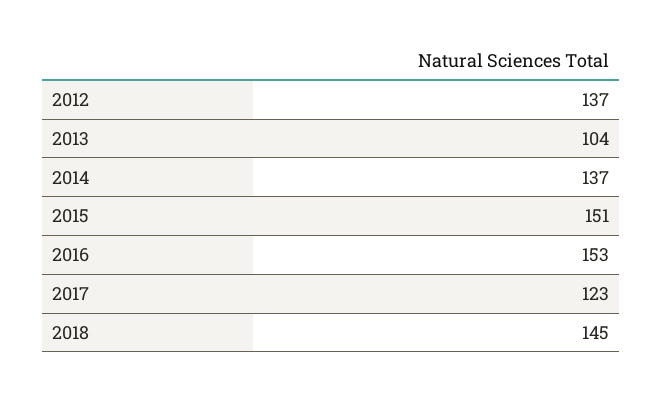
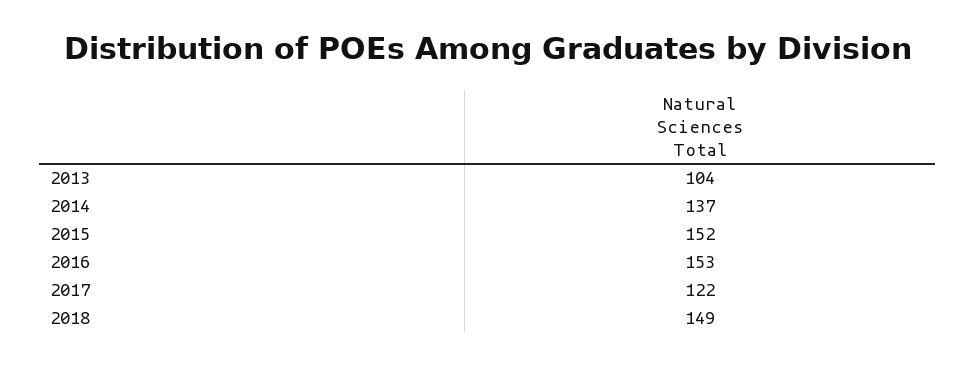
2012: 137 -> none
2015: 151 -> 152
2017: 123 -> 122
2018: 145 -> 149

